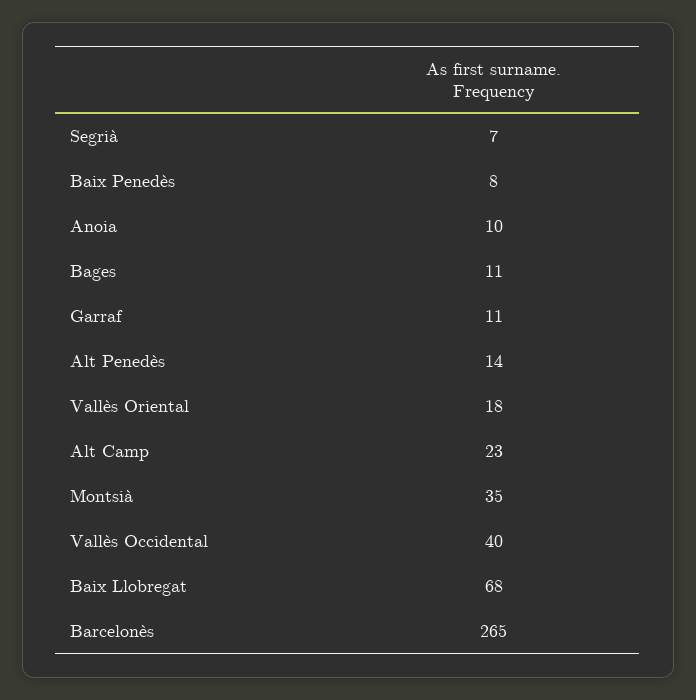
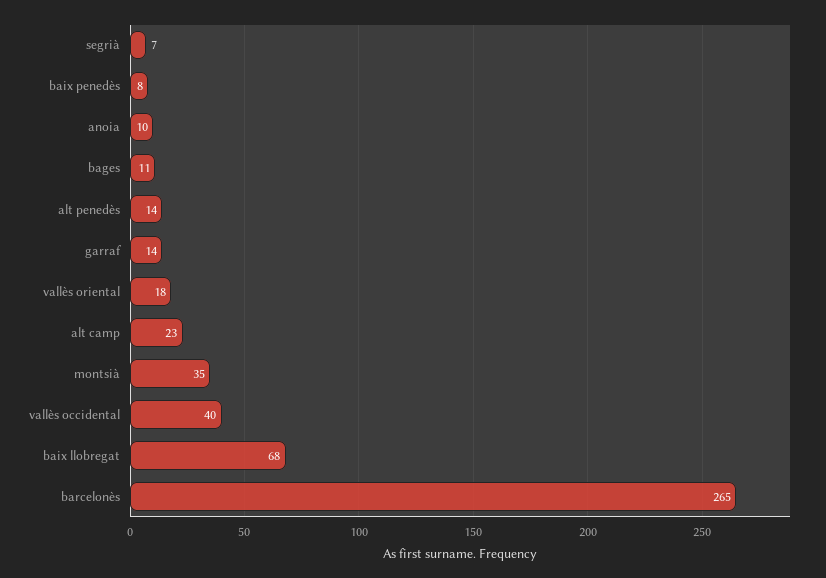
Garraf: 11 -> 14

